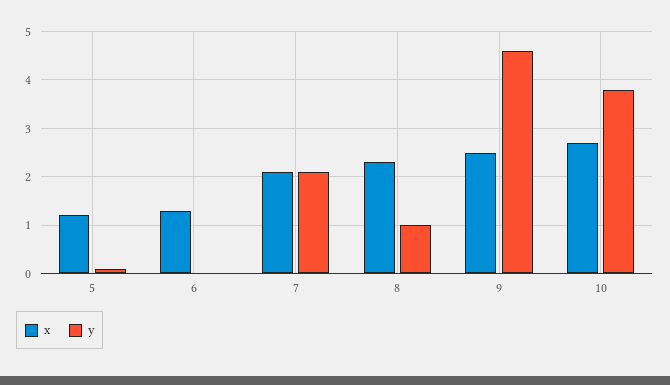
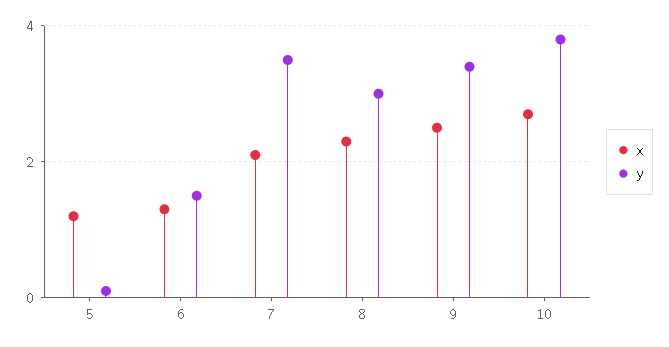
y, 6: 0 -> 1.5
y, 7: 2 -> 3.5
y, 8: 1 -> 3
y, 9: 4.5 -> 3.5

